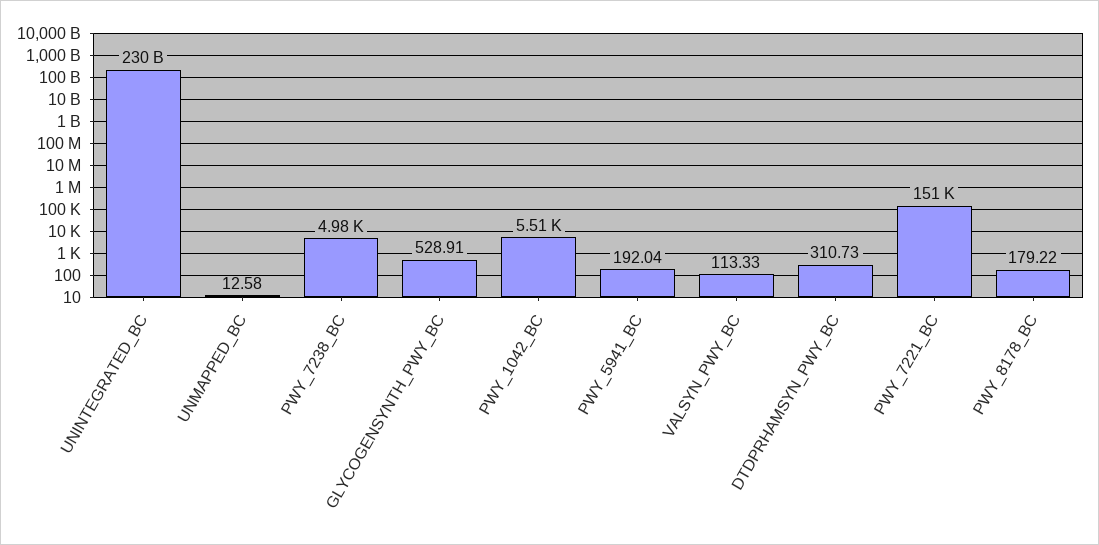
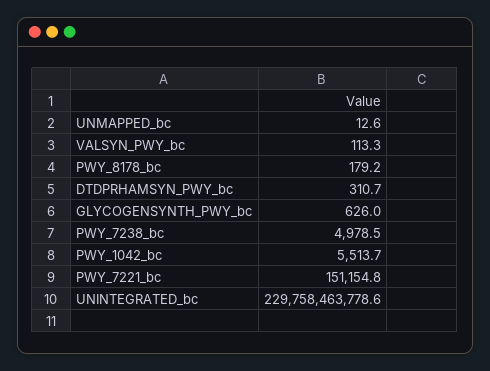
GLYCOGENSYNTH_PWY_BC: 528.91 -> 626
PWY_5941_BC: 192.04 -> none

